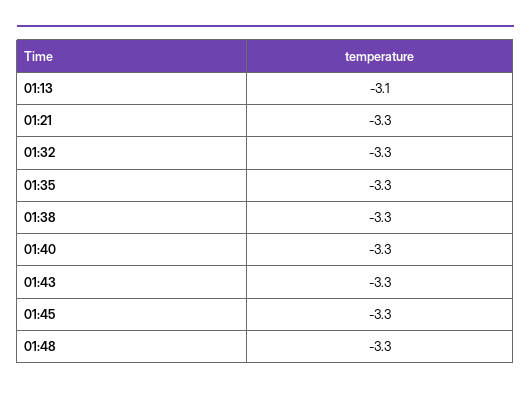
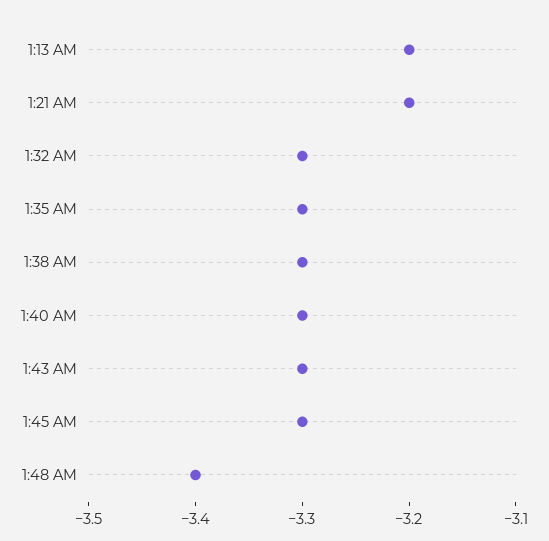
01:13: -3.1 -> -3.2
01:21: -3.3 -> -3.2
01:48: -3.3 -> -3.4

